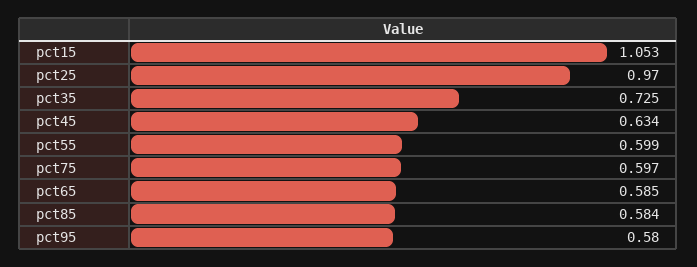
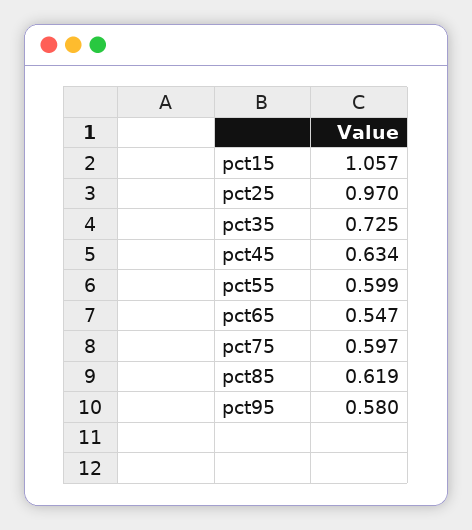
pct15: 1.053 -> 1.057
pct65: 0.585 -> 0.547
pct85: 0.584 -> 0.619

